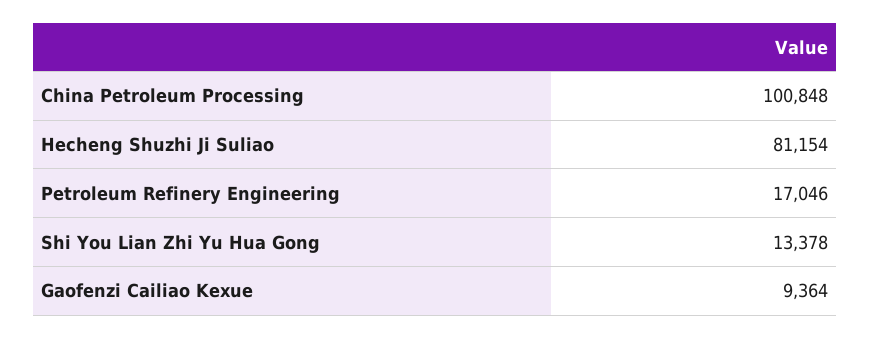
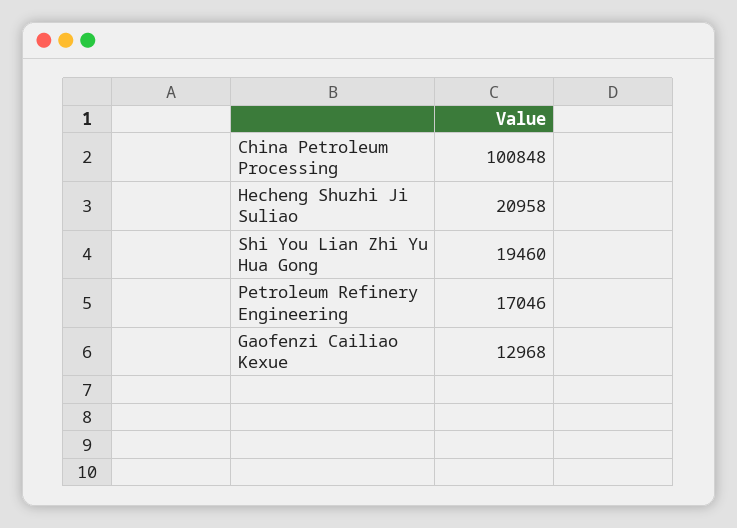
Hecheng Shuzhi Ji Suliao: 81154 -> 20958
Shi You Lian Zhi Yu Hua Gong: 13378 -> 19460
Gaofenzi Cailiao Kexue: 9364 -> 12968

